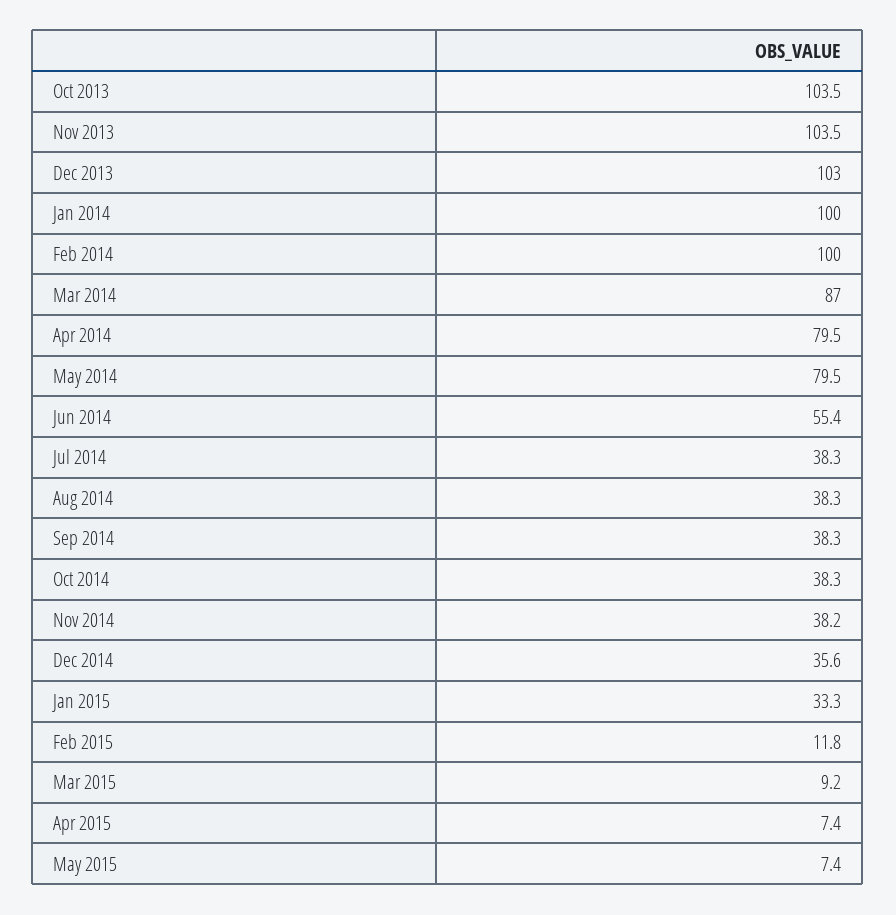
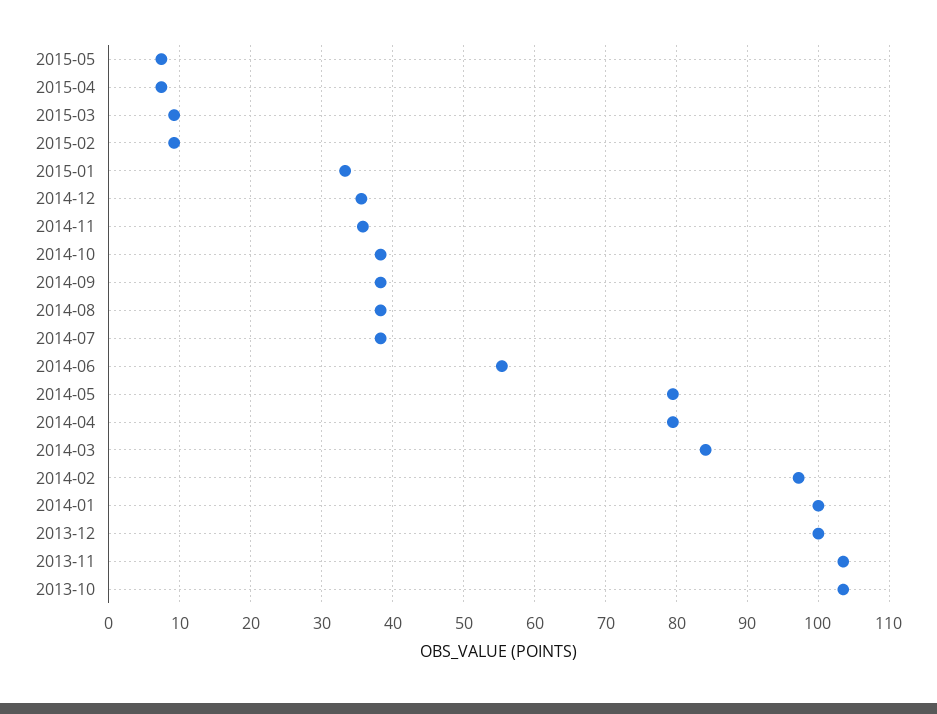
Dec 2013: 103 -> 100
Feb 2014: 100 -> 97
Mar 2014: 87 -> 84
Nov 2014: 38.2 -> 36
Feb 2015: 11.8 -> 9

